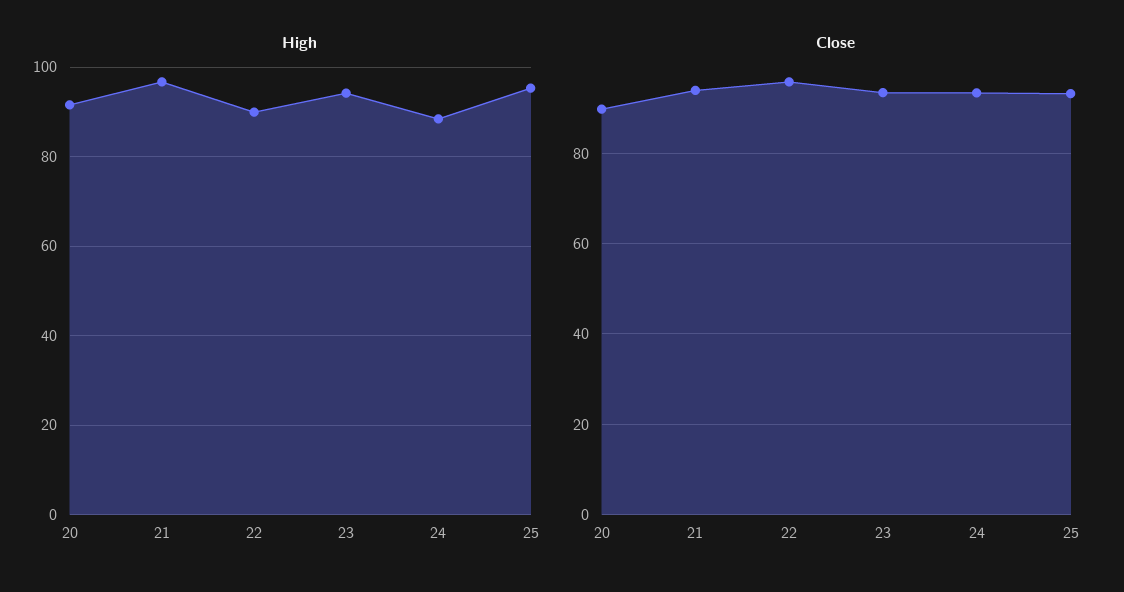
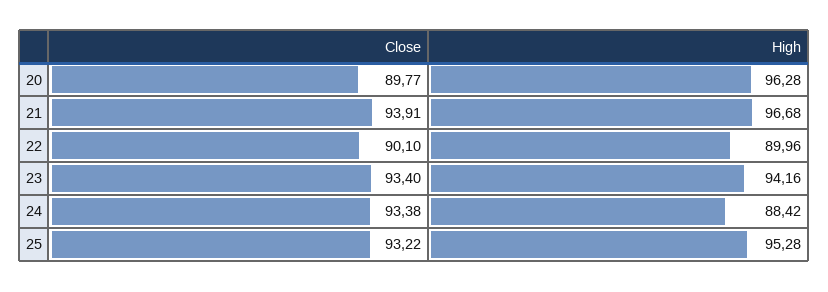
High, 20: 92 -> 96.28
Close, 22: 96 -> 90.1

